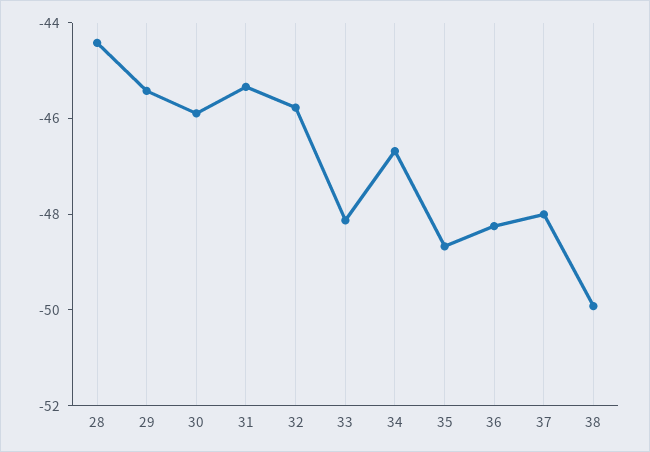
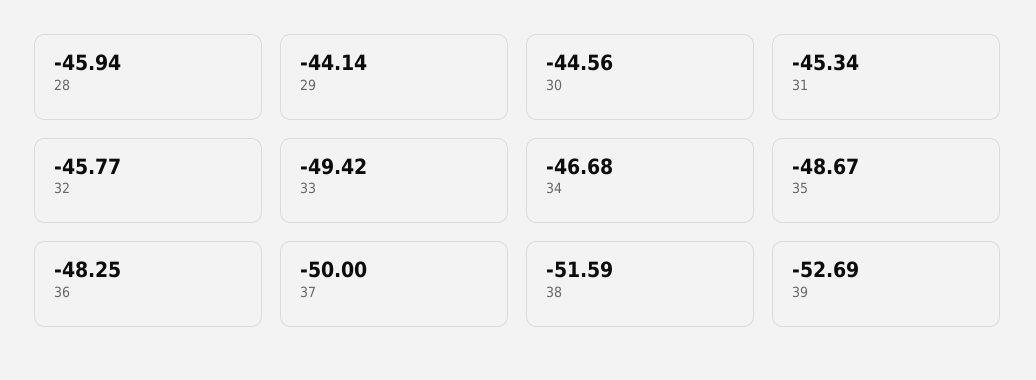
28: -44.5 -> -45.94
29: -45.5 -> -44.14
30: -46 -> -44.56
33: -48 -> -49.42
37: -48 -> -50
38: -50 -> -51.59
39: none -> -52.69

